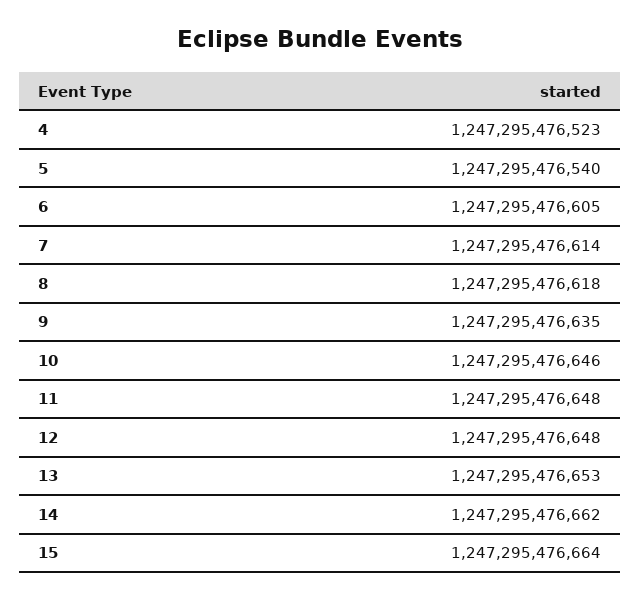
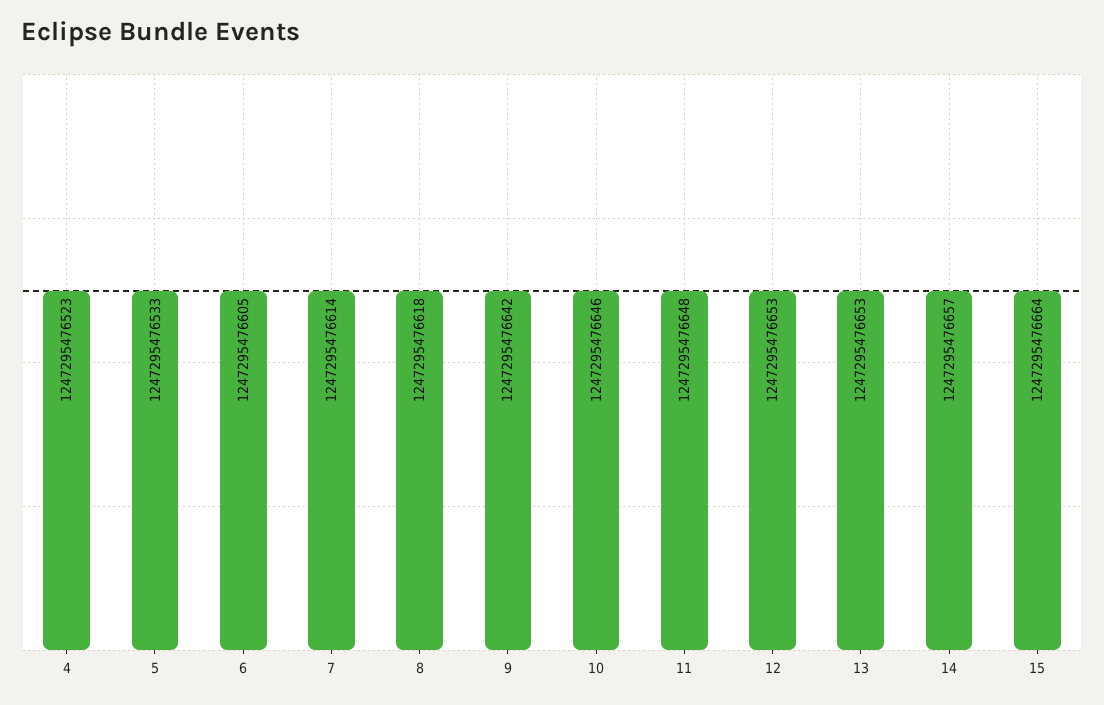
5: 1247295476540 -> 1247295476533
9: 1247295476635 -> 1247295476642
12: 1247295476648 -> 1247295476653
14: 1247295476662 -> 1247295476657

